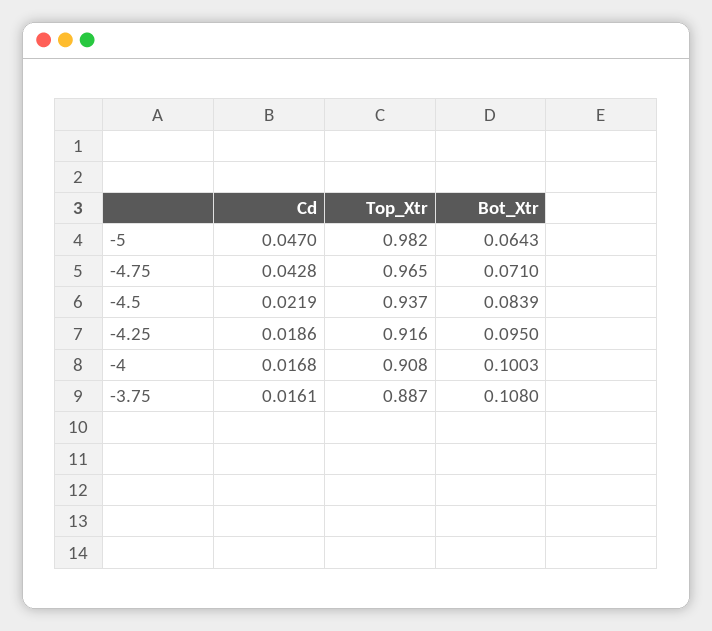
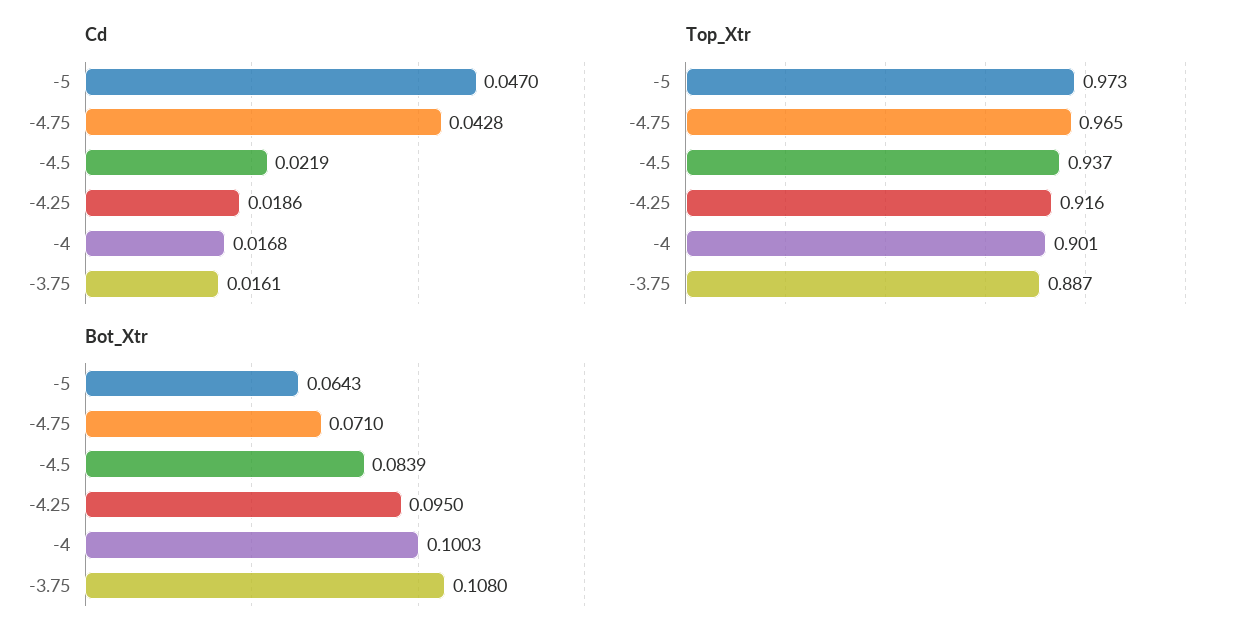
Top_Xtr, -5: 0.982 -> 0.973
Top_Xtr, -4: 0.908 -> 0.901

